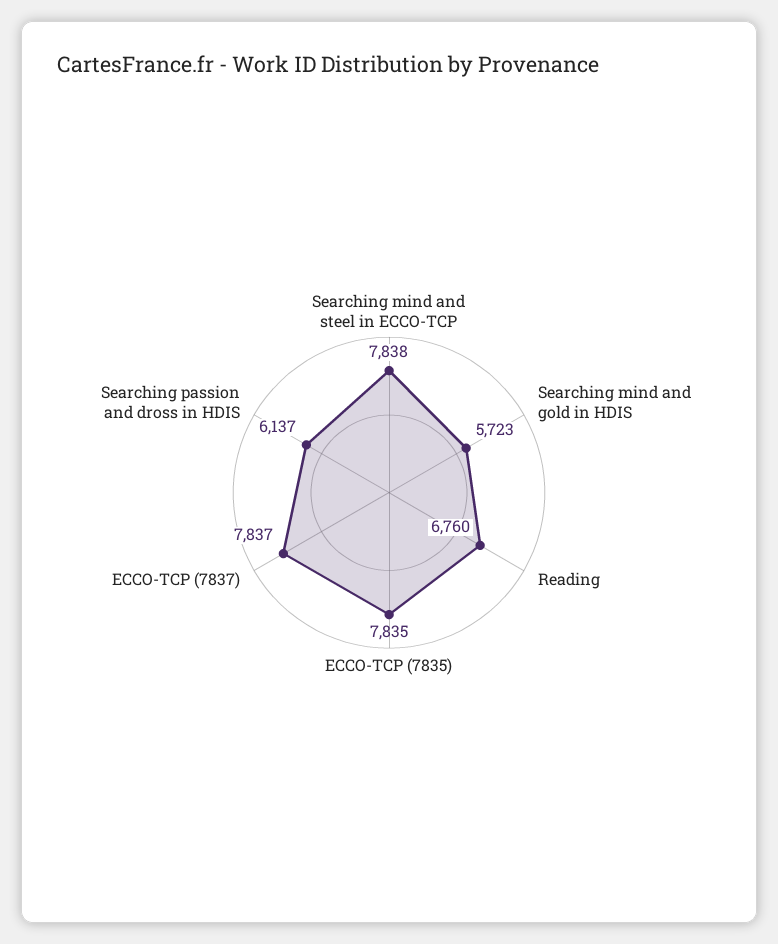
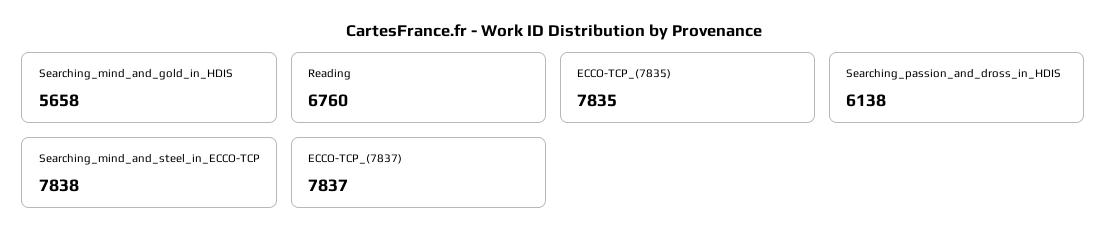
Searching mind and gold in HDIS: 5723 -> 5658
Searching passion and dross in HDIS: 6137 -> 6138

